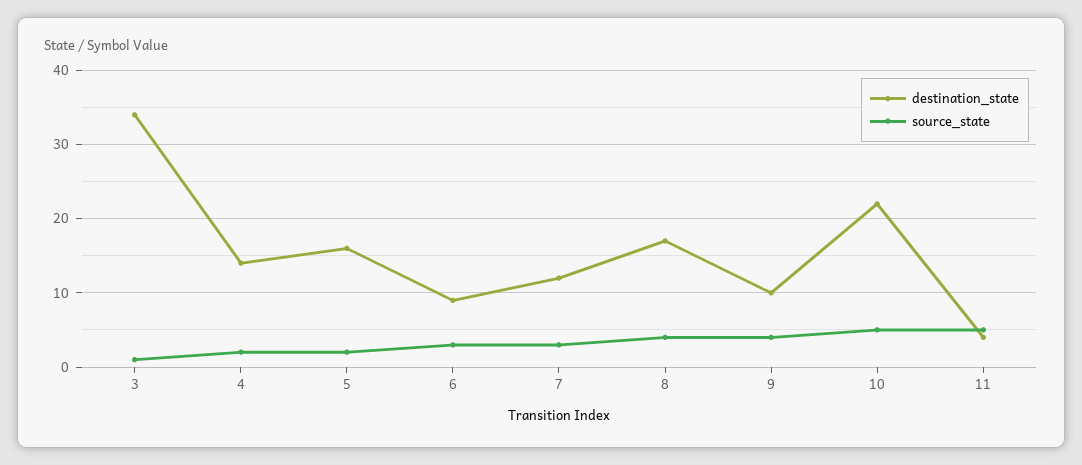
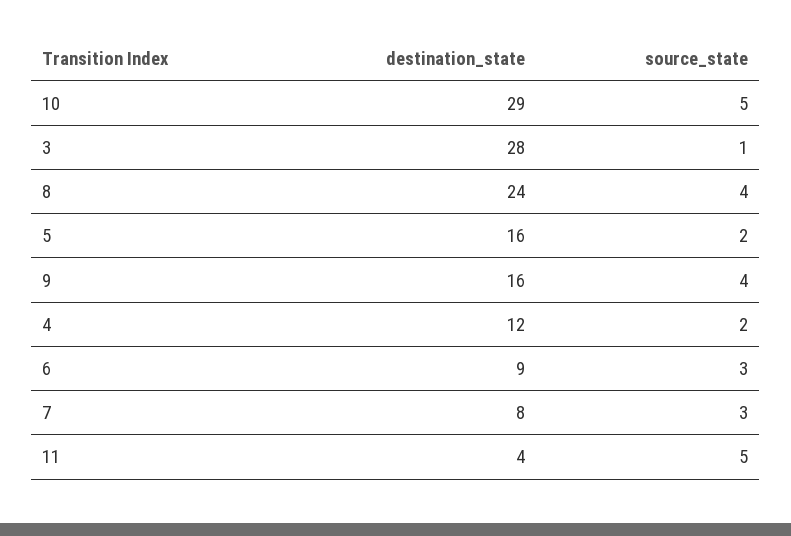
destination_state, 3: 34 -> 28
destination_state, 4: 14 -> 12
destination_state, 7: 12 -> 8
destination_state, 8: 17 -> 24
destination_state, 9: 10 -> 16
destination_state, 10: 22 -> 29

